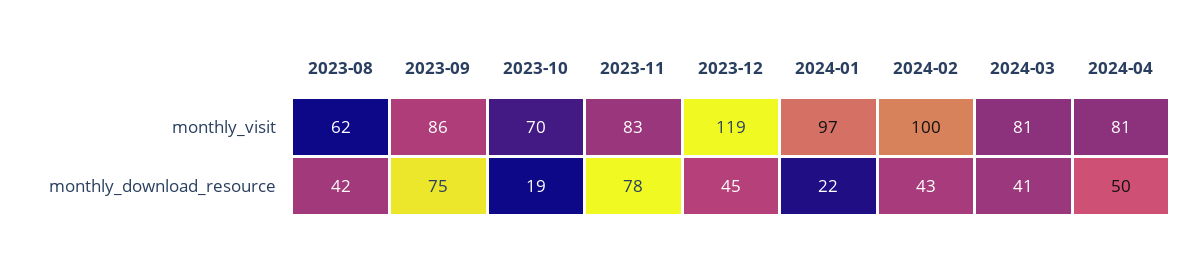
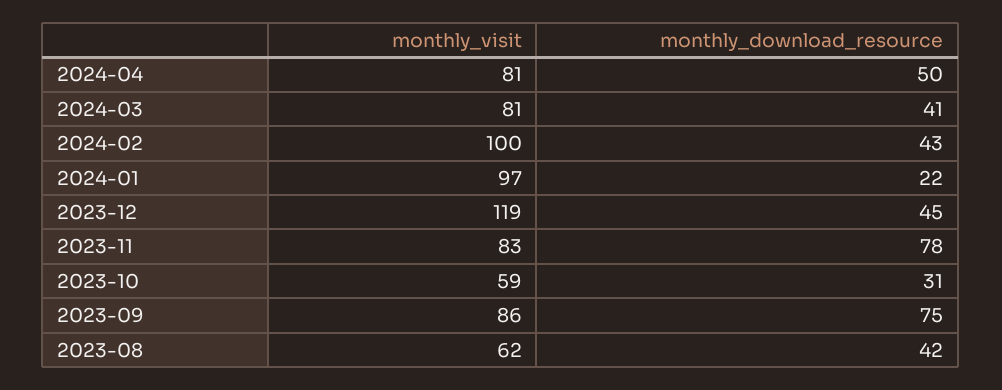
2023-10, monthly_visit: 70 -> 59
2023-10, monthly_download_resource: 19 -> 31

